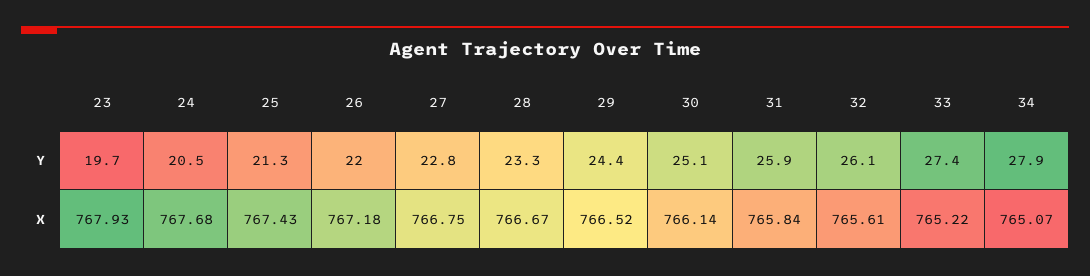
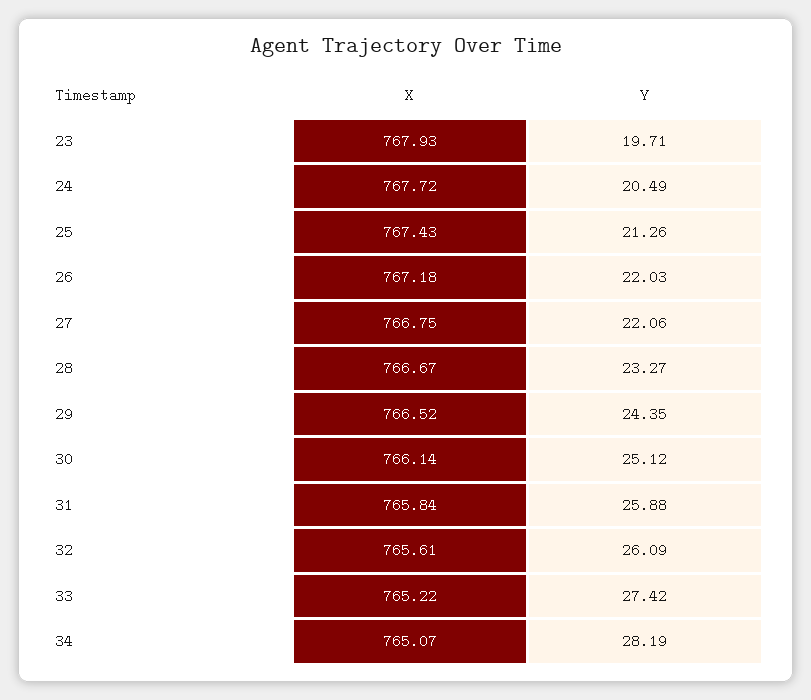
27, Y: 22.8 -> 22.06
34, Y: 27.9 -> 28.19
24, X: 767.68 -> 767.72

